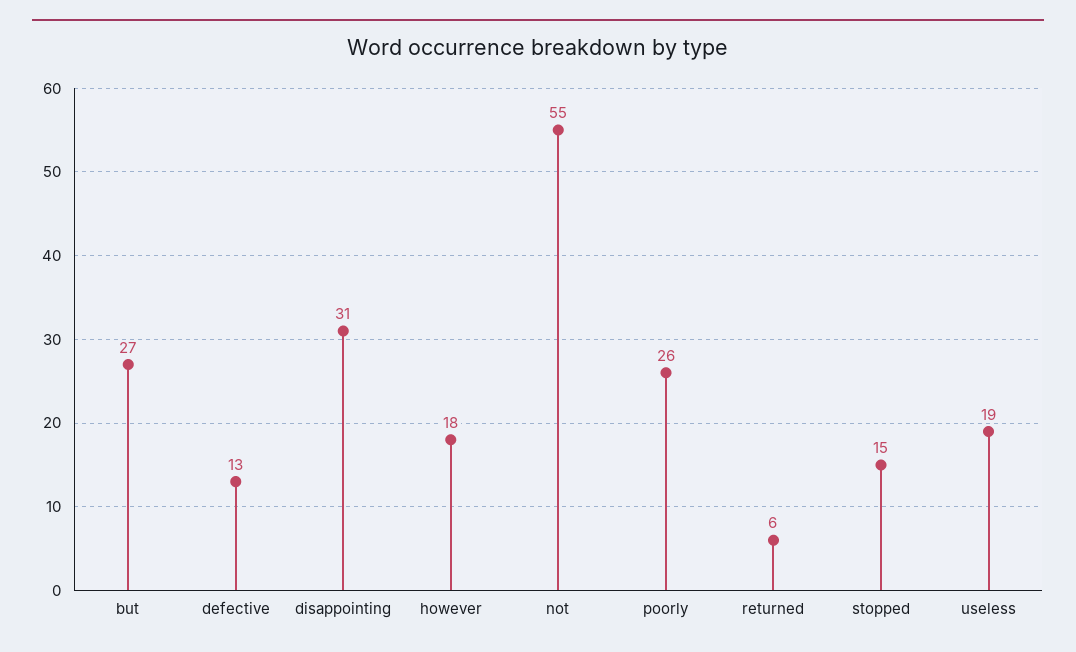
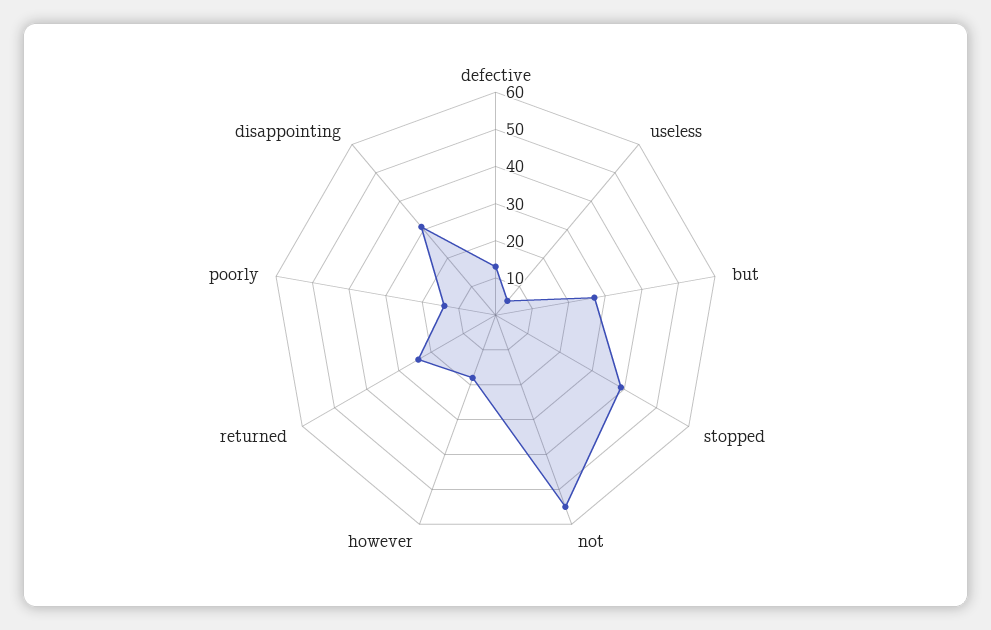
poorly: 26 -> 15
returned: 6 -> 25
stopped: 15 -> 40
useless: 19 -> 5

